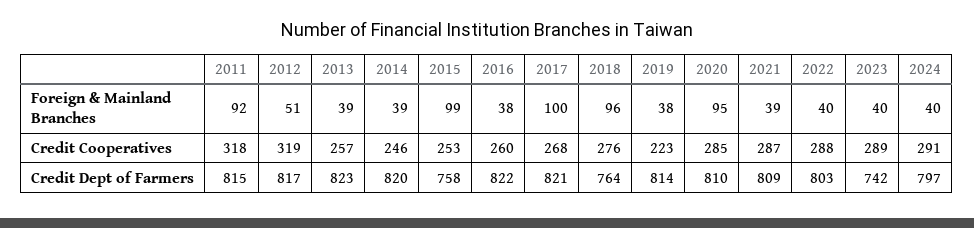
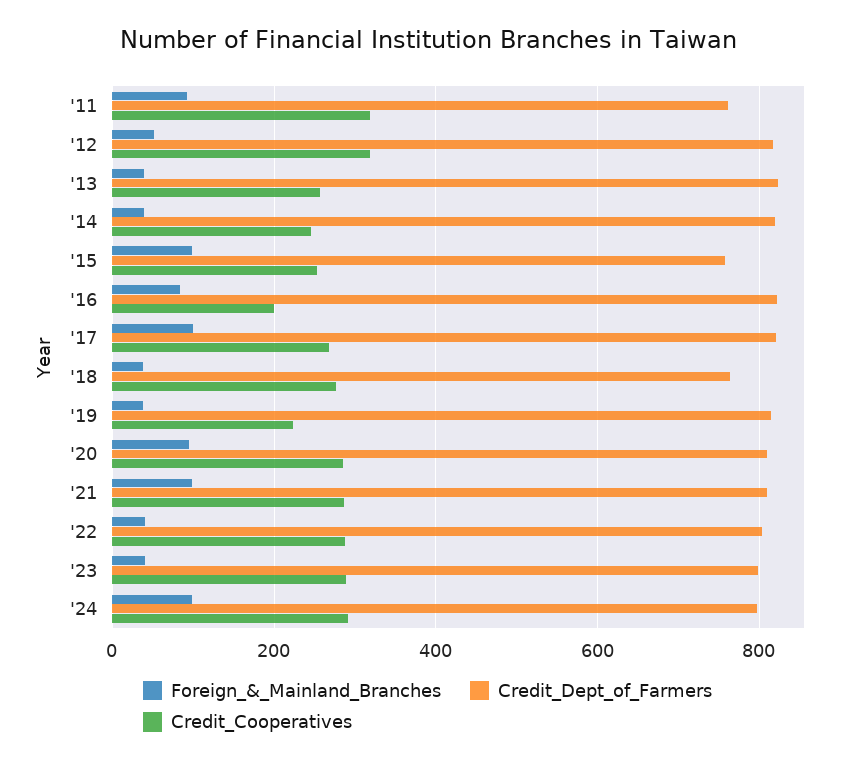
Foreign & Mainland Branches, 2016: 38 -> 80
Foreign & Mainland Branches, 2018: 96 -> 40
Foreign & Mainland Branches, 2021: 39 -> 100
Foreign & Mainland Branches, 2024: 40 -> 100
Credit Cooperatives, 2016: 260 -> 200
Credit Dept of Farmers, 2011: 815 -> 760
Credit Dept of Farmers, 2023: 742 -> 800

